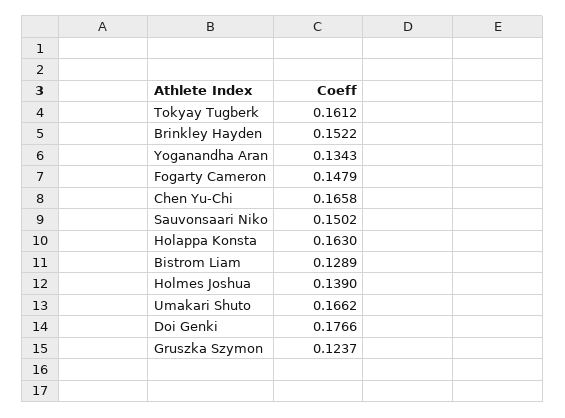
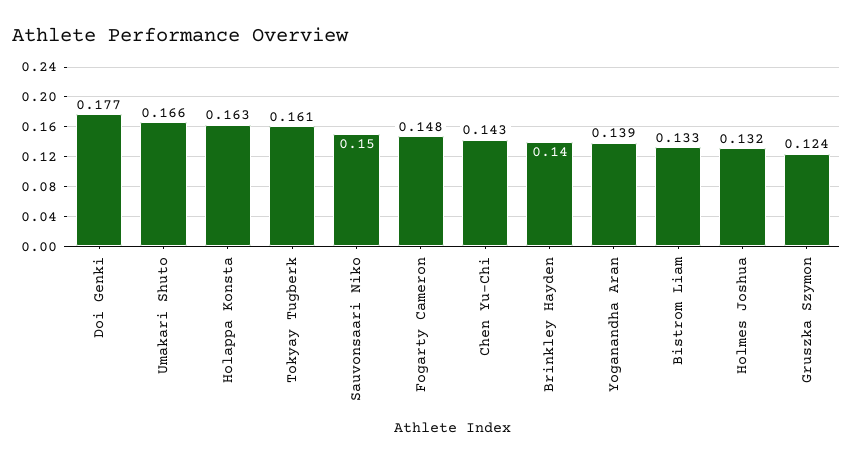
Brinkley Hayden: 0.1522 -> 0.14
Yoganandha Aran: 0.1343 -> 0.139
Chen Yu-Chi: 0.1658 -> 0.143
Bistrom Liam: 0.1289 -> 0.133
Holmes Joshua: 0.139 -> 0.132

